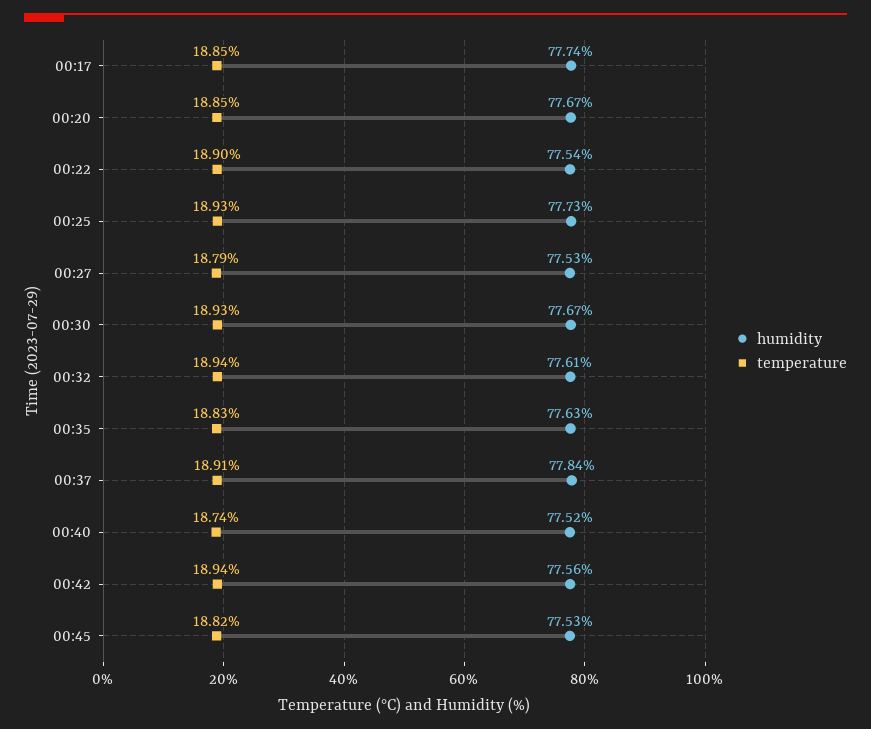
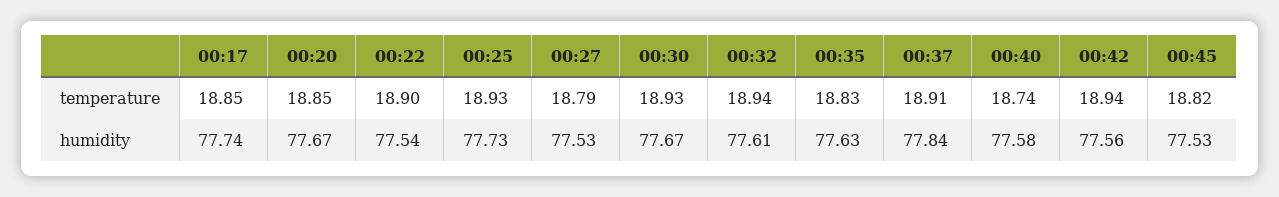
humidity, 00:40: 77.52 -> 77.58

